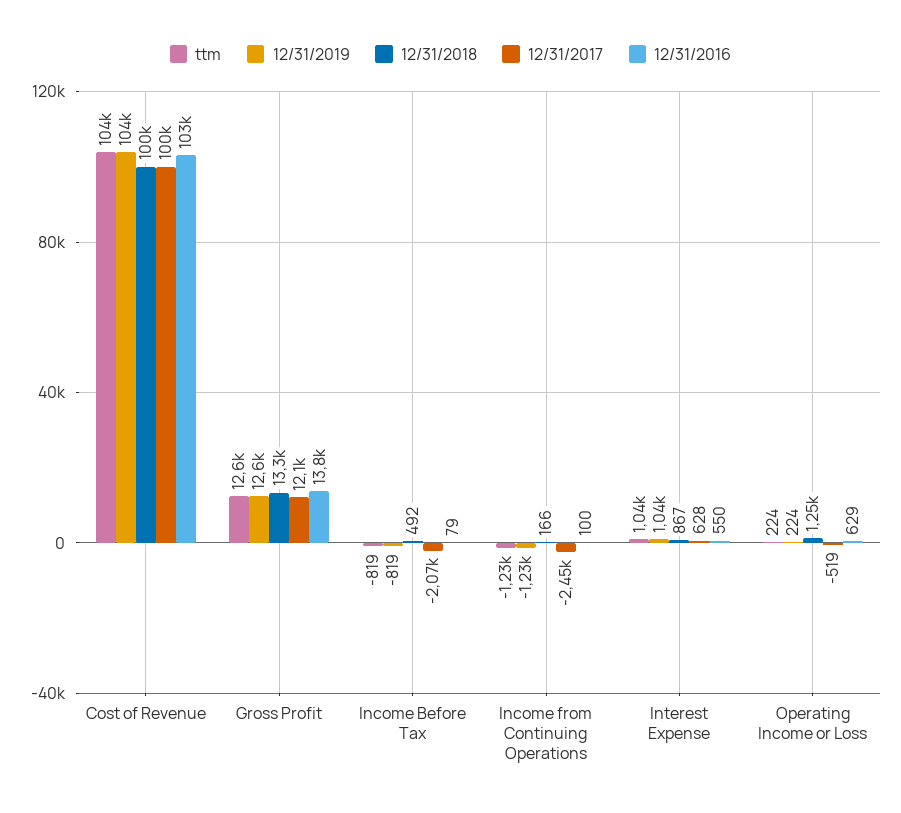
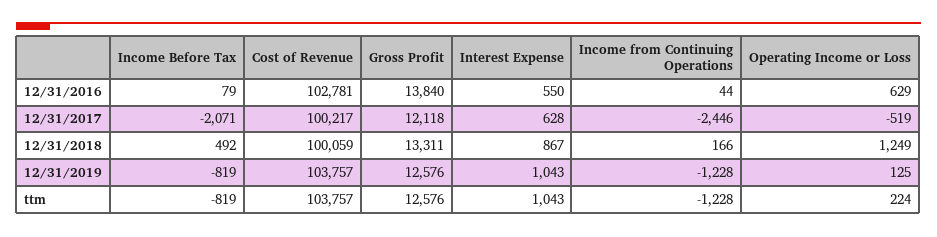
12/31/2016, Income from Continuing Operations: 100 -> 44
12/31/2019, Operating Income or Loss: 224 -> 125

